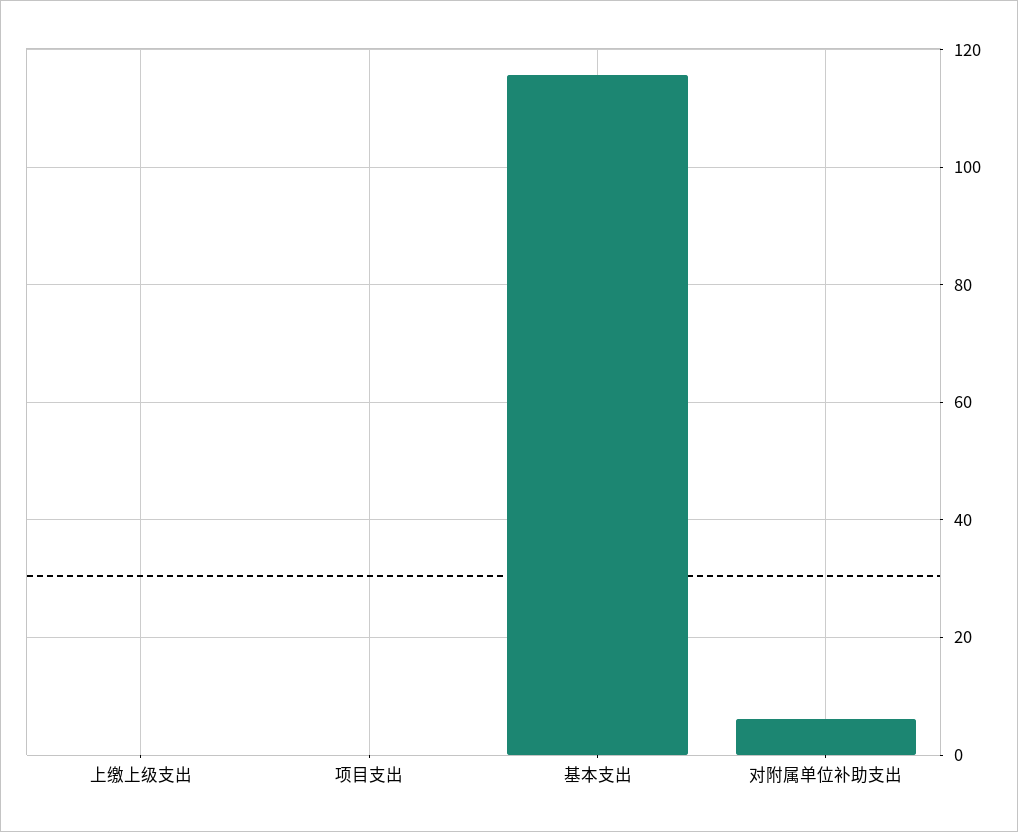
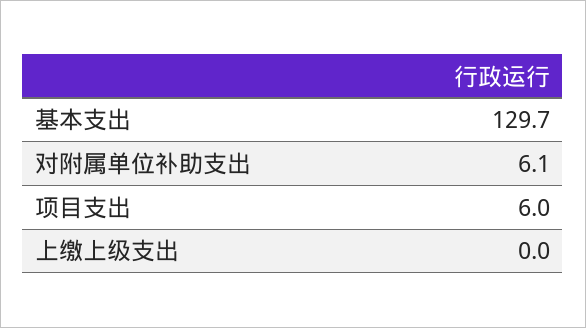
项目支出: 0 -> 6
基本支出: 116 -> 129.7

